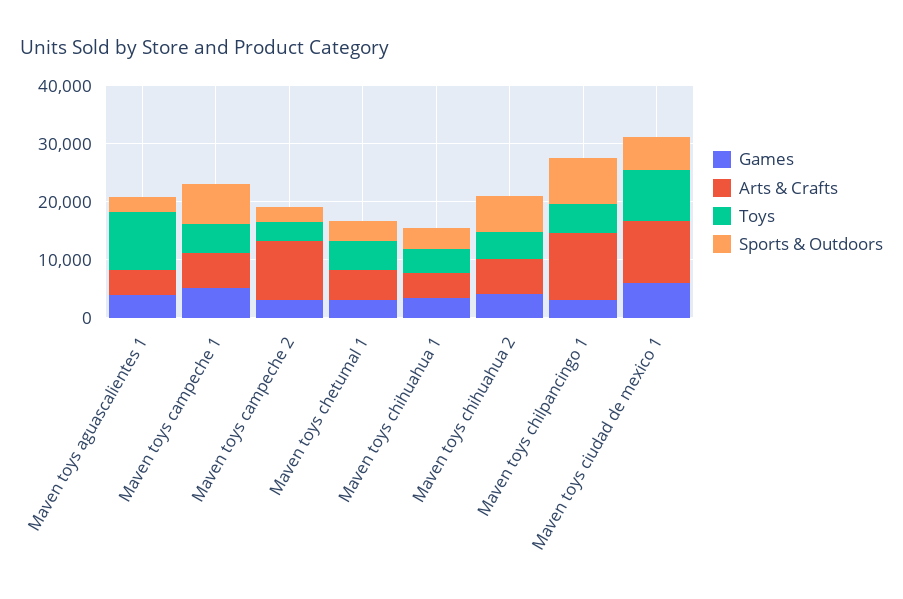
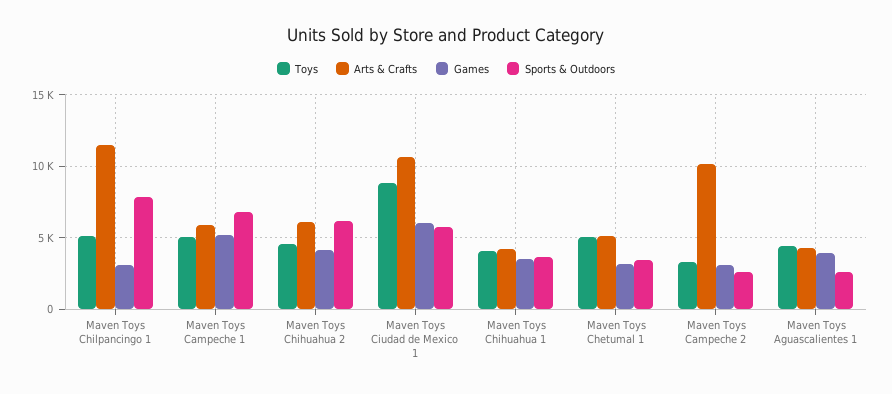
Toys, Maven toys aguascalientes 1: 10000 -> 4500

